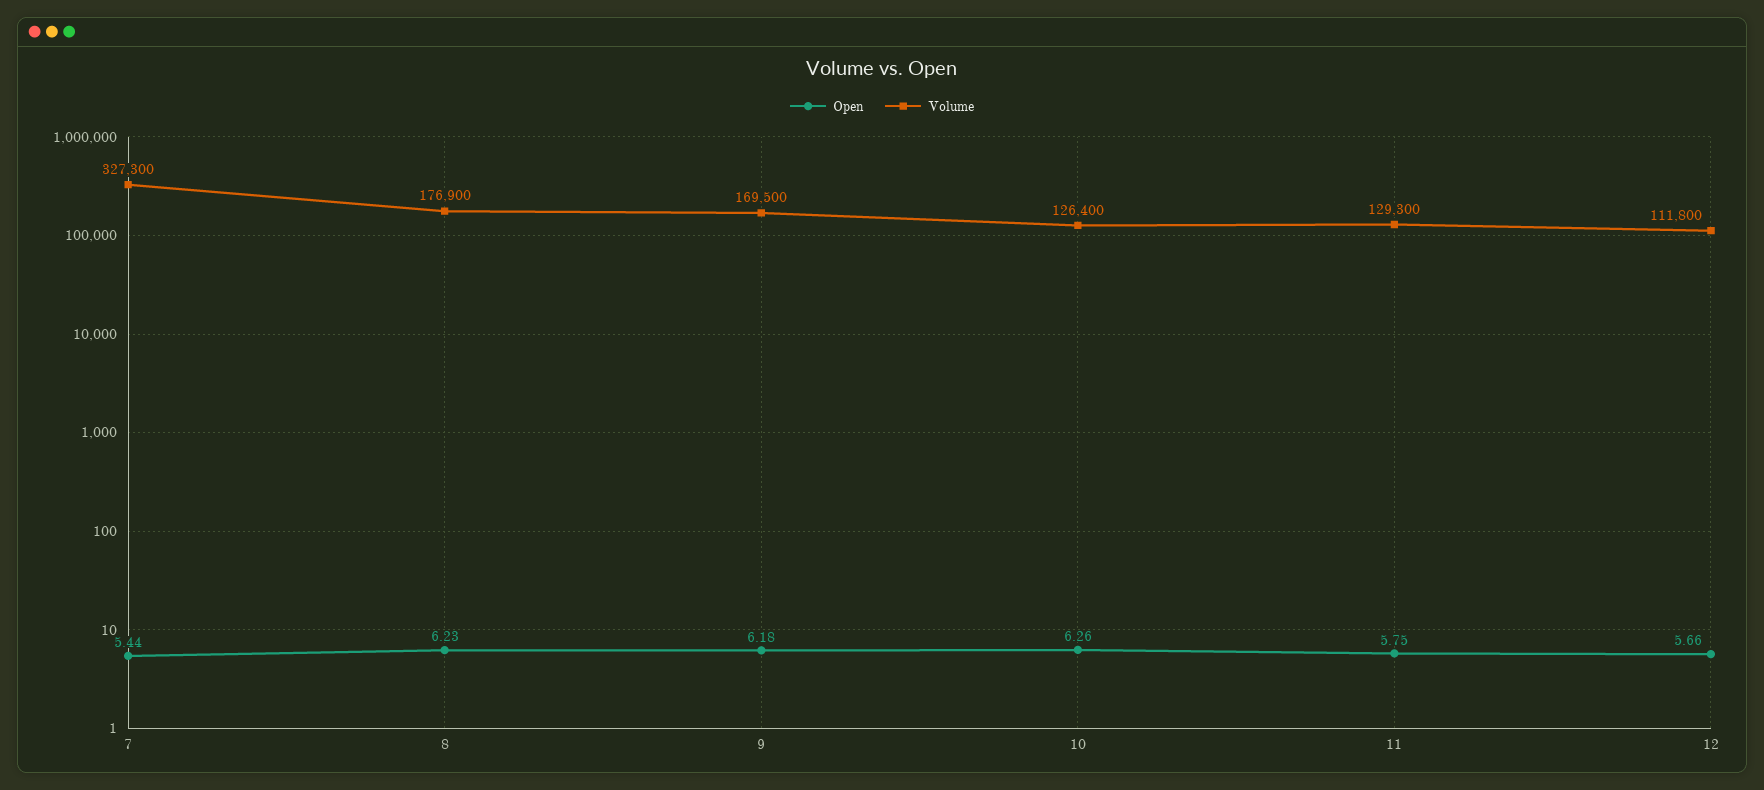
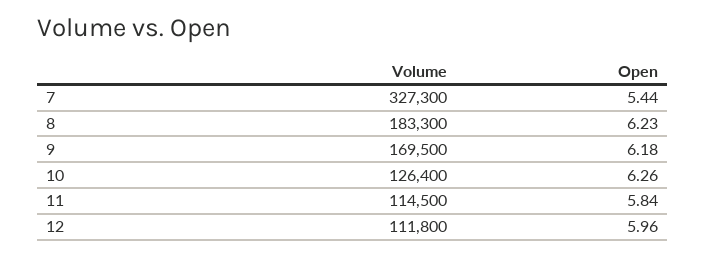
Volume, 8: 176900 -> 183300
Open, 11: 5.75 -> 5.84
Volume, 11: 129300 -> 114500
Open, 12: 5.66 -> 5.96

